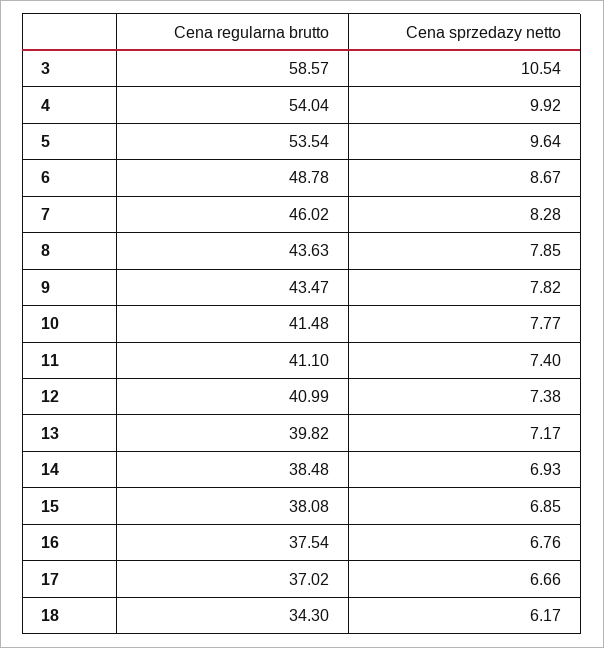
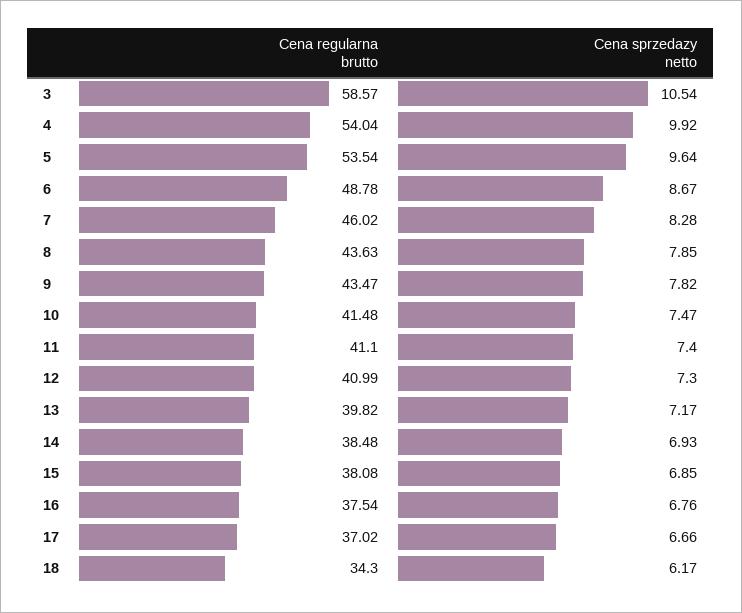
Cena sprzedazy netto, 10: 7.77 -> 7.47
Cena sprzedazy netto, 12: 7.38 -> 7.3

